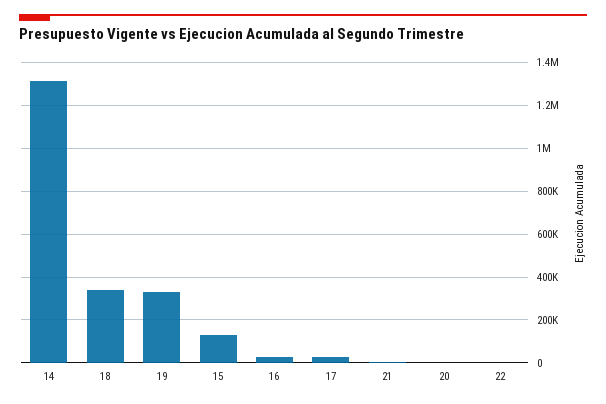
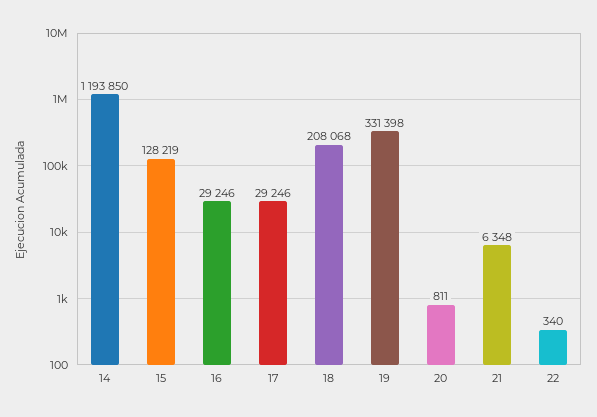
14: 1300000 -> 1193850
18: 350000 -> 208068

